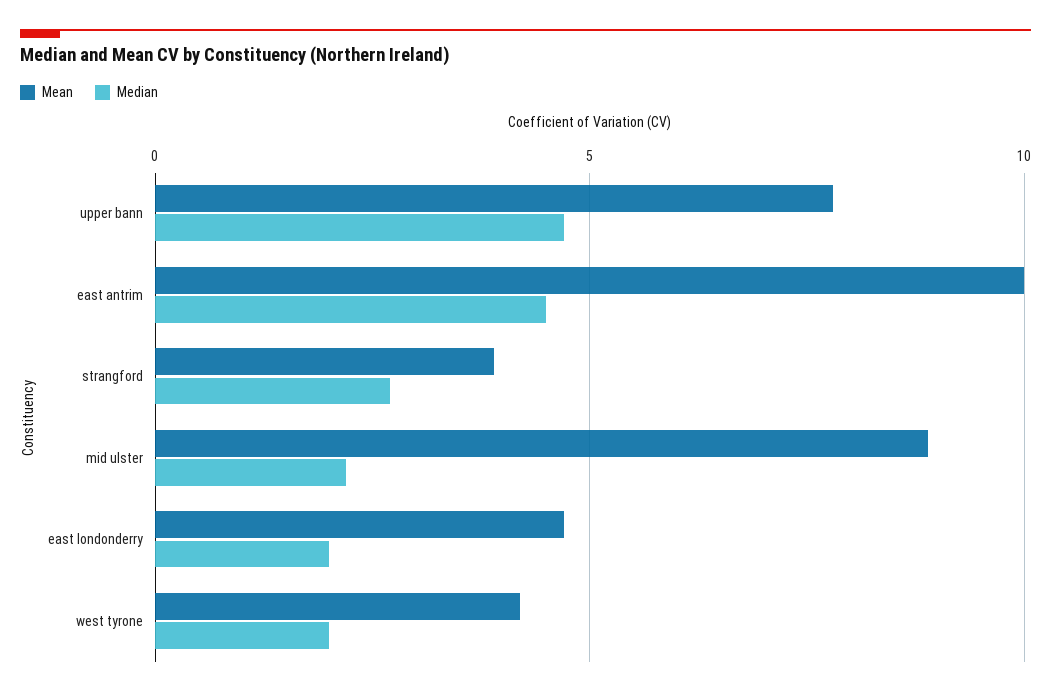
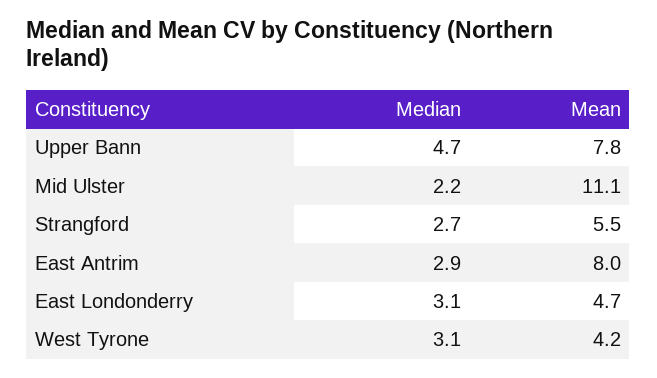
Mean, east antrim: 10 -> 8
Median, east antrim: 4.5 -> 2.9
Mean, strangford: 4 -> 5.5
Mean, mid ulster: 9 -> 11.1
Median, east londonderry: 2 -> 3.1
Median, west tyrone: 2 -> 3.1

